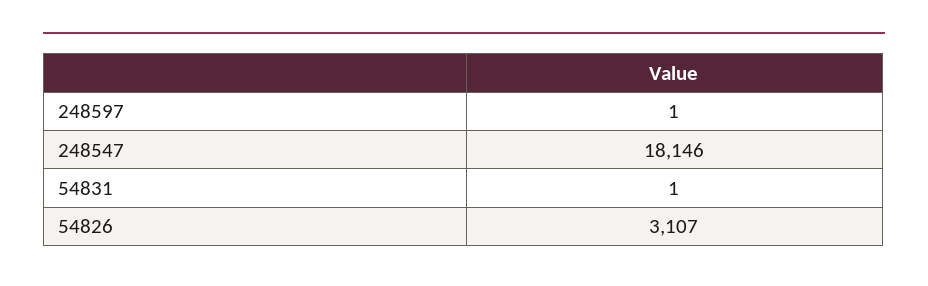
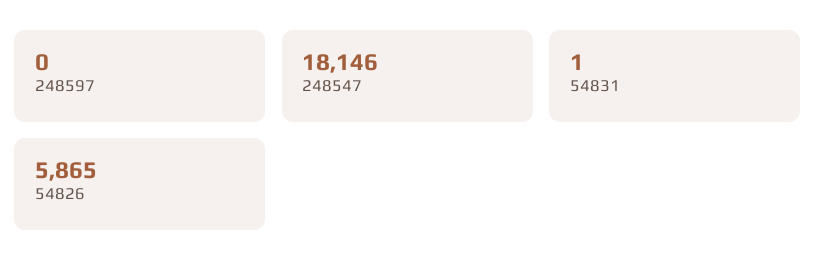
248597: 1 -> 0
54826: 3107 -> 5865

